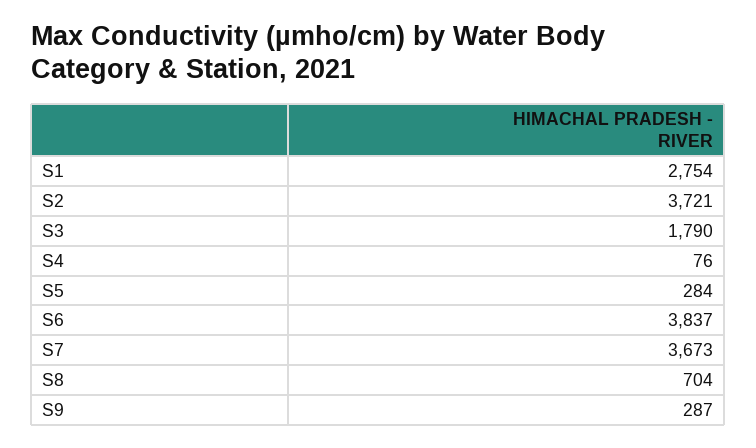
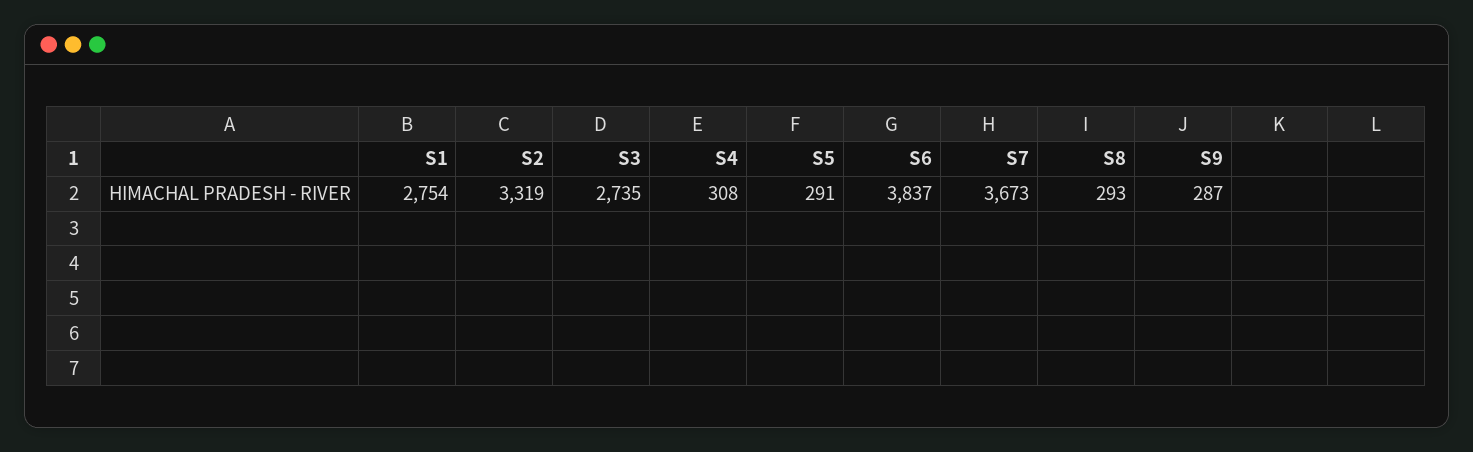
S2: 3721 -> 3319
S3: 1790 -> 2735
S4: 76 -> 308
S5: 284 -> 291
S8: 704 -> 293

